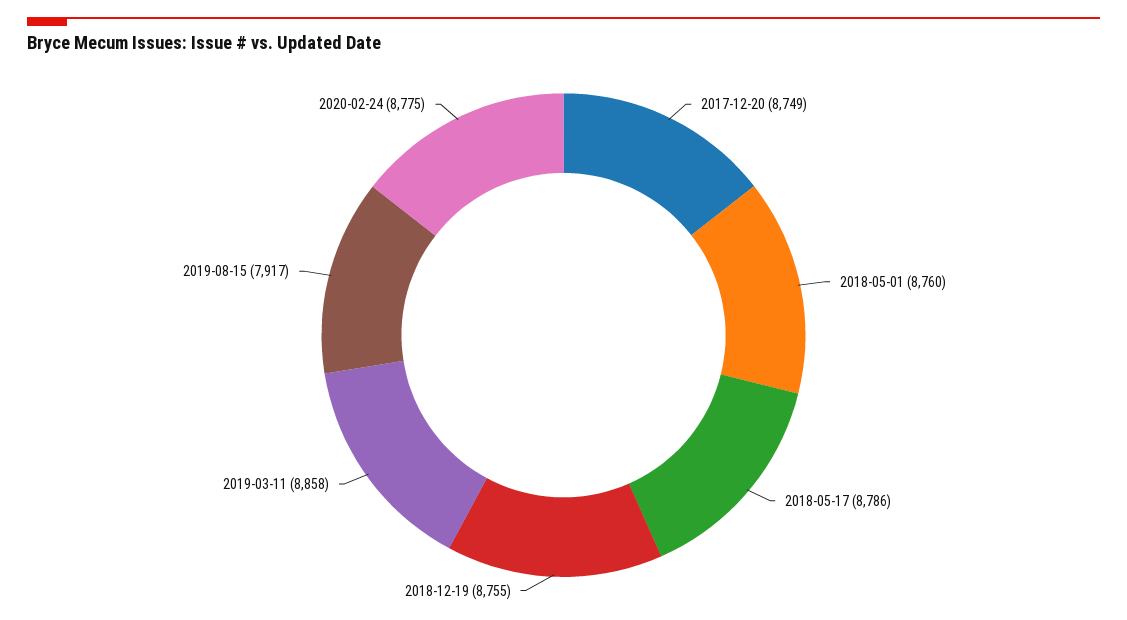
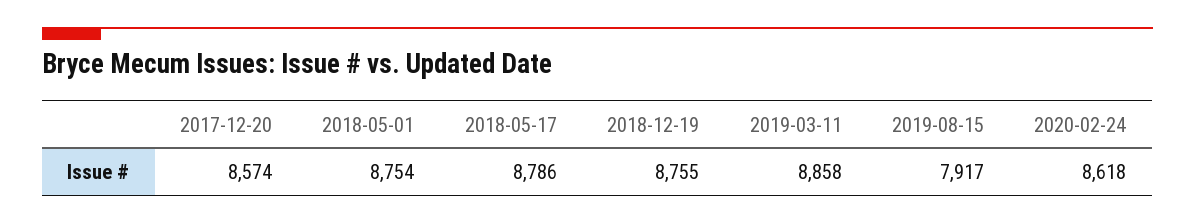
2017-12-20: 8749 -> 8574
2018-05-01: 8760 -> 8754
2020-02-24: 8775 -> 8618

